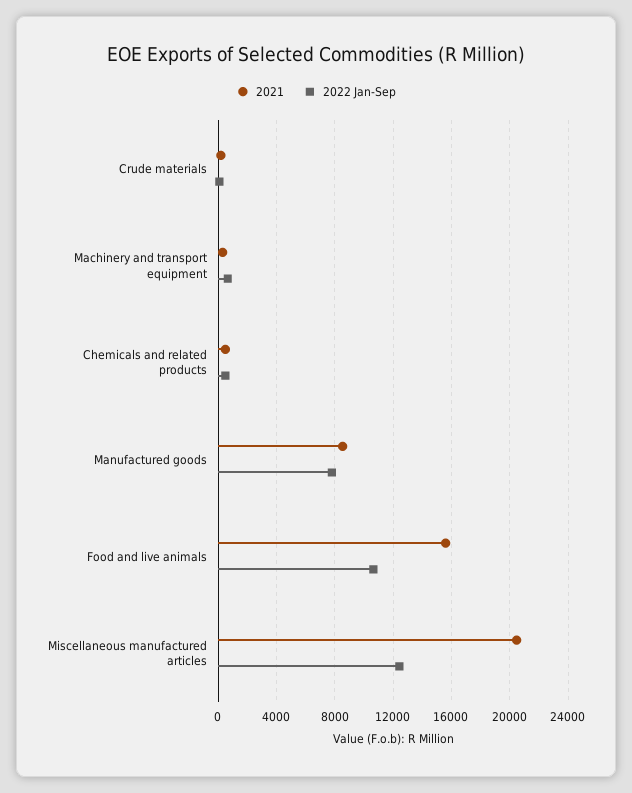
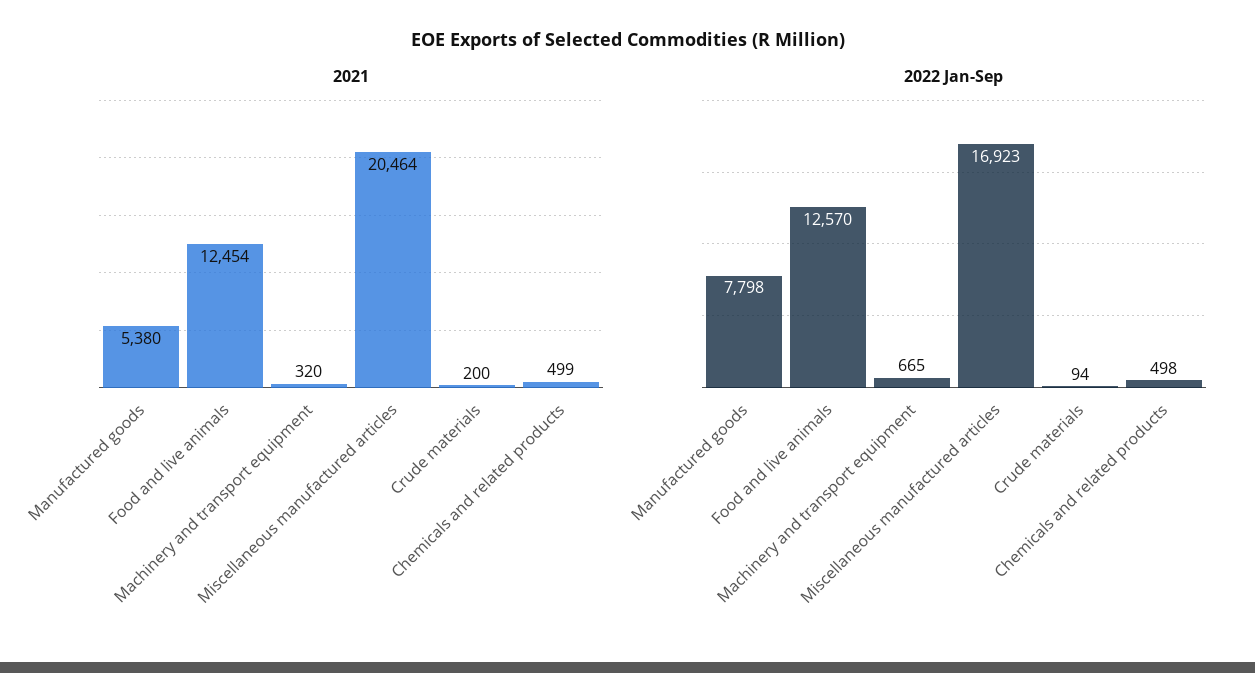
2021, Manufactured goods: 8500 -> 5380
2021, Food and live animals: 15500 -> 12454
2022 Jan-Sep, Food and live animals: 10500 -> 12570
2022 Jan-Sep, Miscellaneous manufactured articles: 12500 -> 16923

